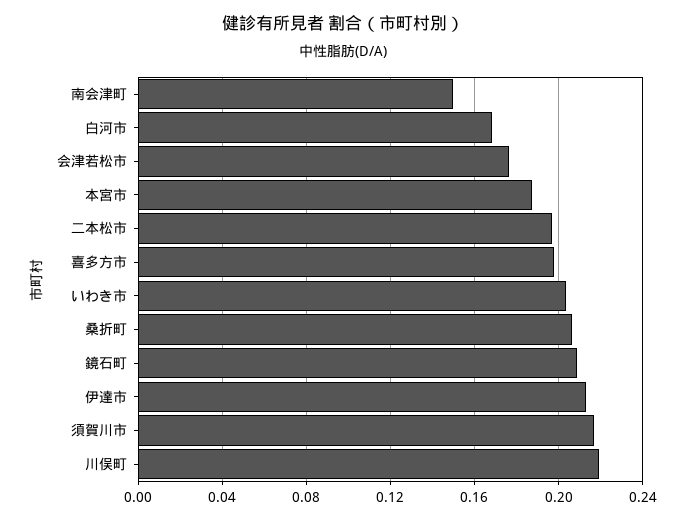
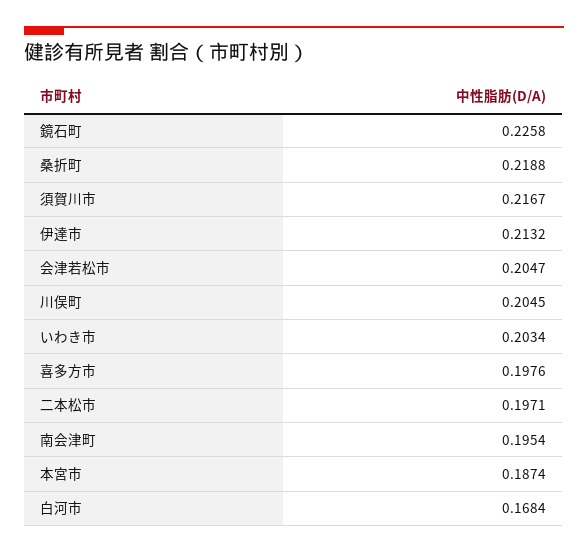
南会津町: 0.15 -> 0.1954
会津若松市: 0.175 -> 0.2047
桑折町: 0.205 -> 0.2188
鏡石町: 0.21 -> 0.2258
川俣町: 0.22 -> 0.2045

